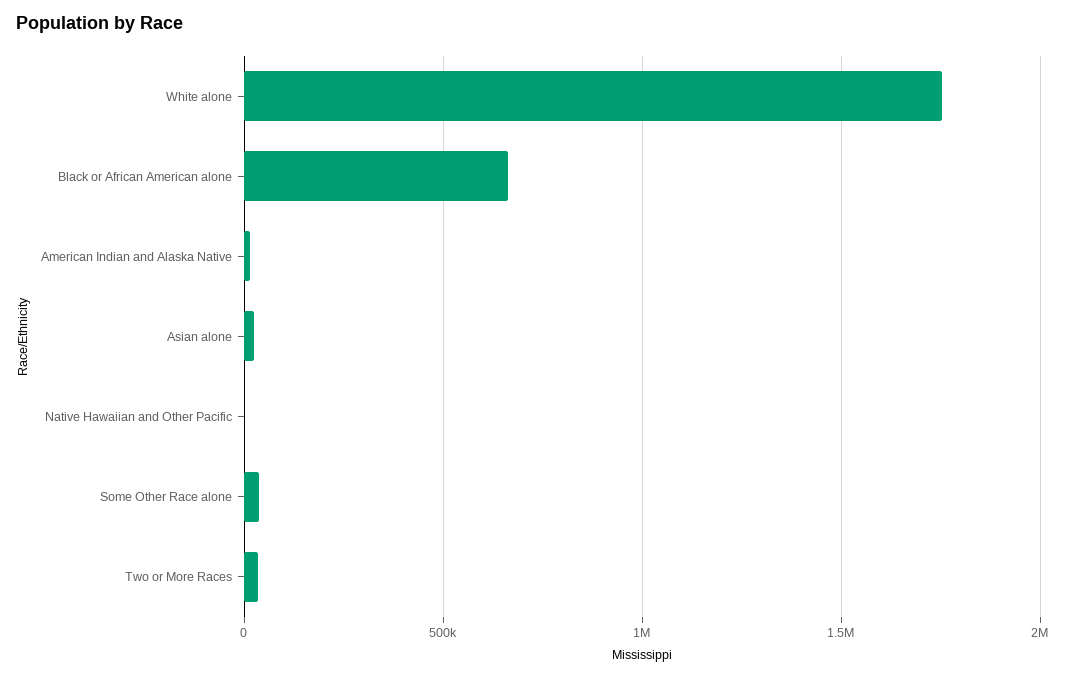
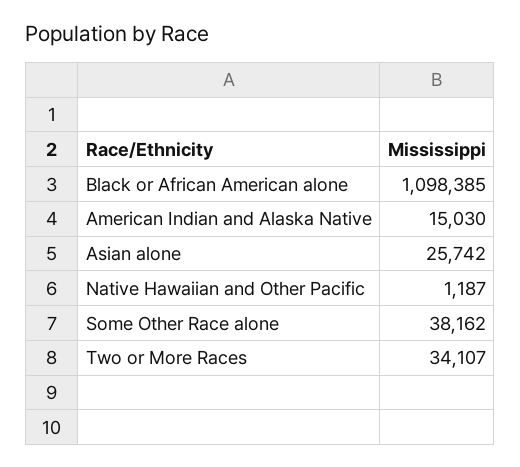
White alone: 1750000 -> none
Black or African American alone: 650000 -> 1098385

